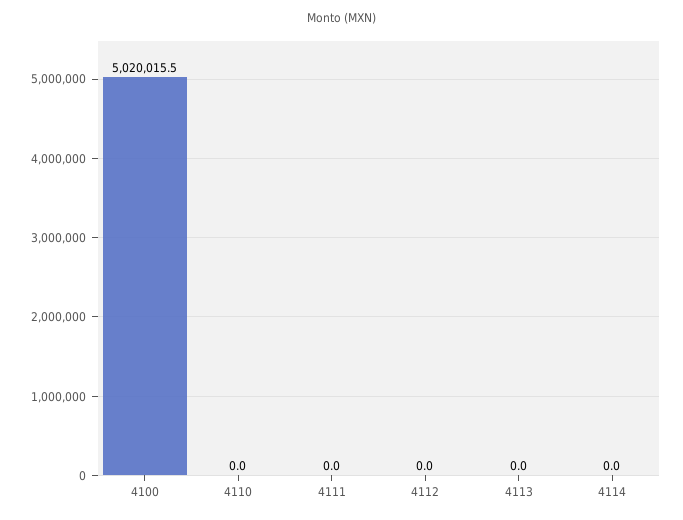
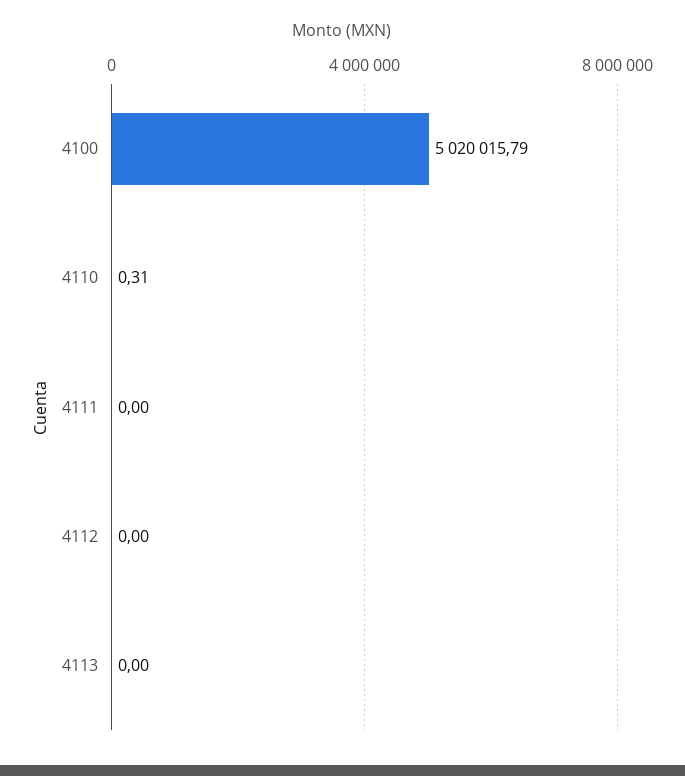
4100: 5020015.5 -> 5020015.79
4110: 0 -> 0.31
4114: 0 -> none

